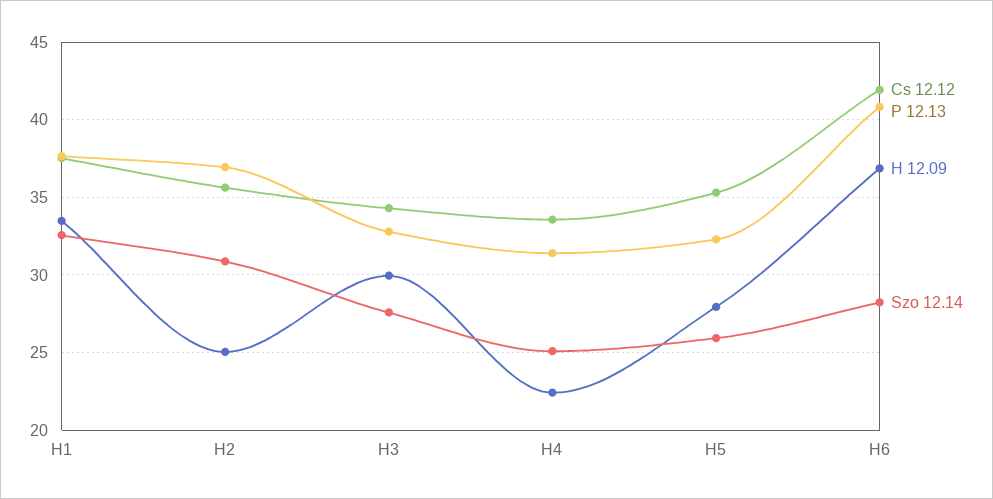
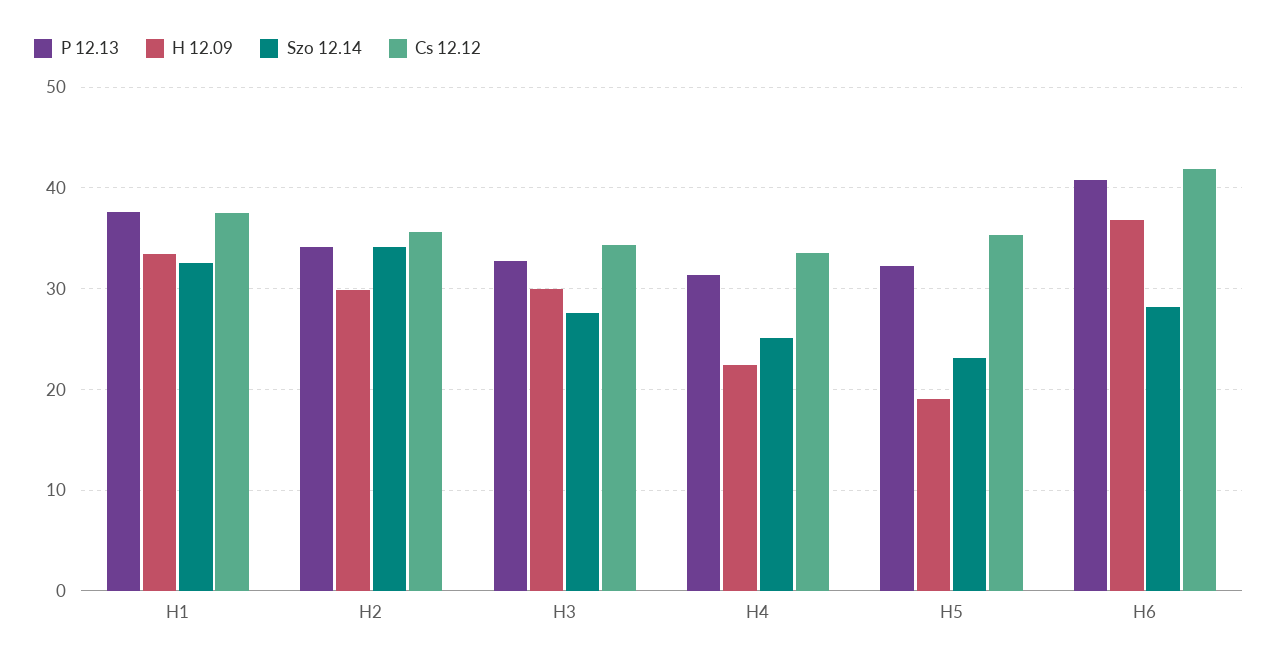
P 12.13, H2: 37 -> 34
H 12.09, H2: 25 -> 30
Szo 12.14, H2: 31 -> 34
H 12.09, H5: 28 -> 19
Szo 12.14, H5: 26 -> 23

